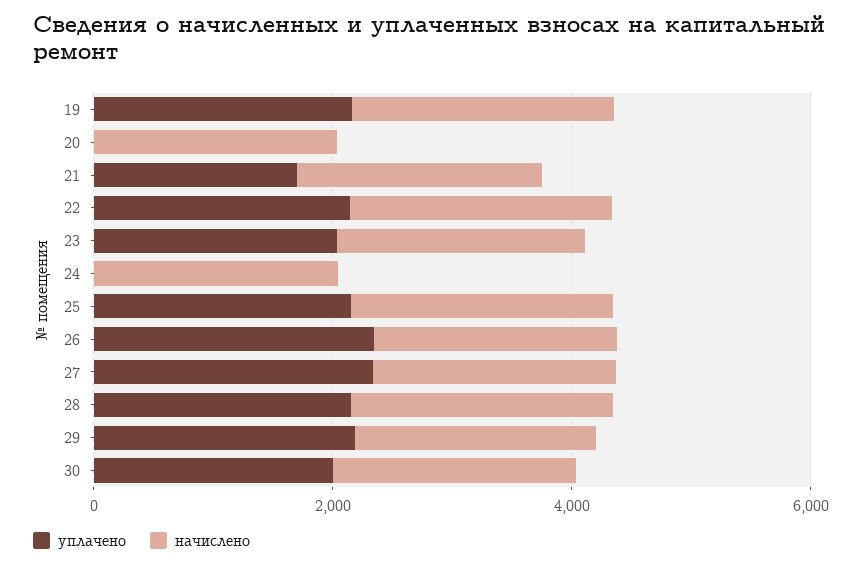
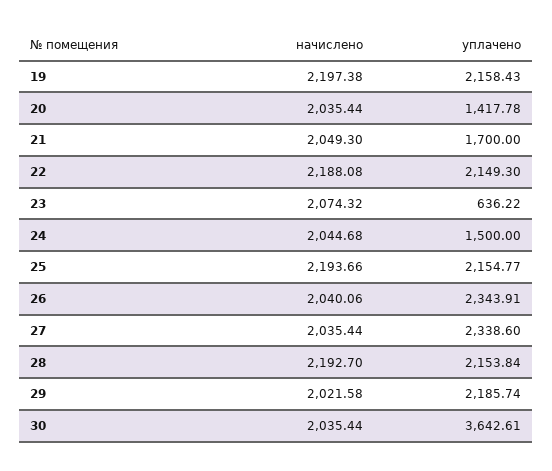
уплачено, 20: 0 -> 1417.78
уплачено, 23: 2000 -> 636.22
уплачено, 24: 0 -> 1500
уплачено, 30: 2000 -> 3642.61

